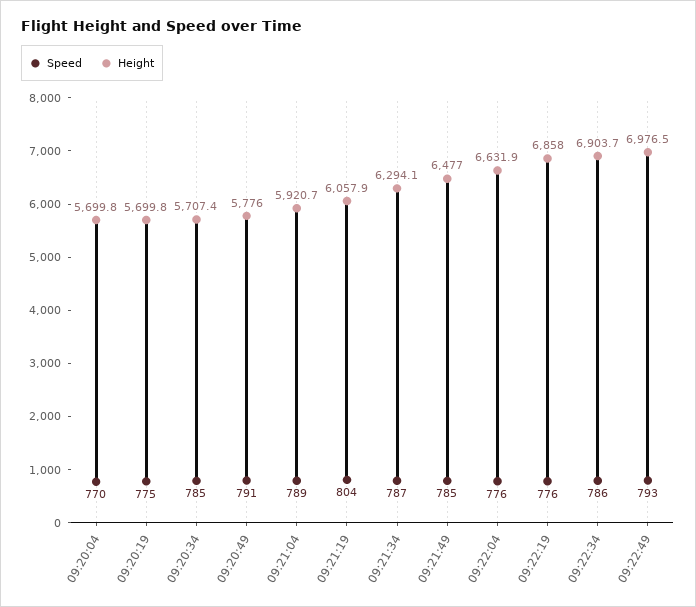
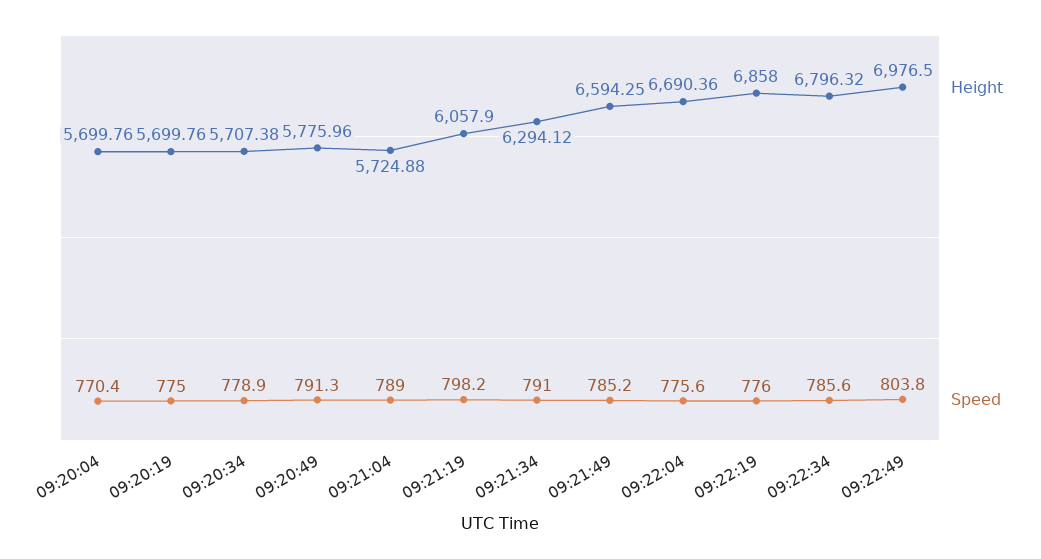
Speed, 09:20:34: 785 -> 778.9
Height, 09:21:04: 5920.7 -> 5724.88
Speed, 09:21:19: 804 -> 798.2
Speed, 09:21:34: 787 -> 791
Height, 09:21:49: 6477 -> 6594.25
Height, 09:22:04: 6631.9 -> 6690.36
Height, 09:22:34: 6903.7 -> 6796.32
Speed, 09:22:49: 793 -> 803.8

